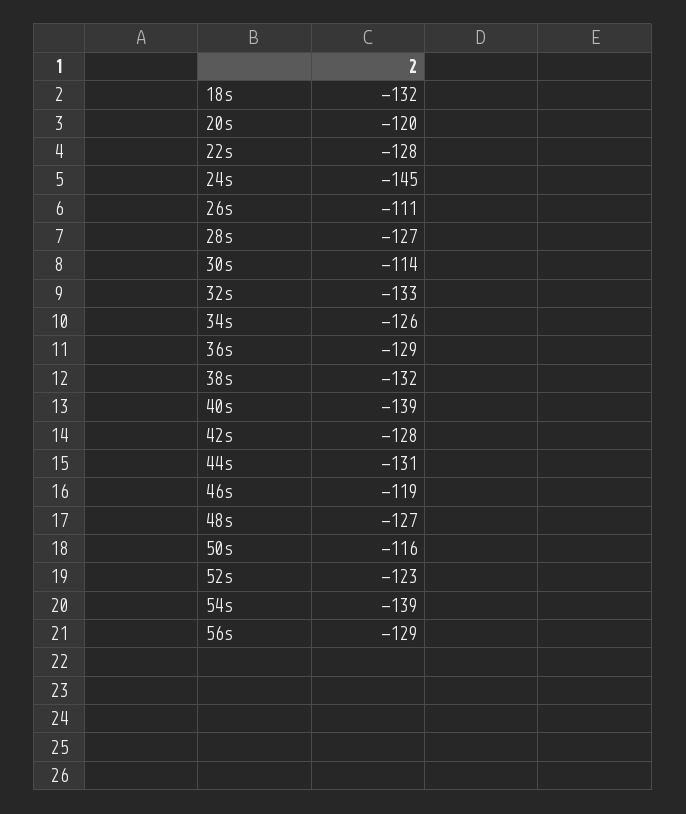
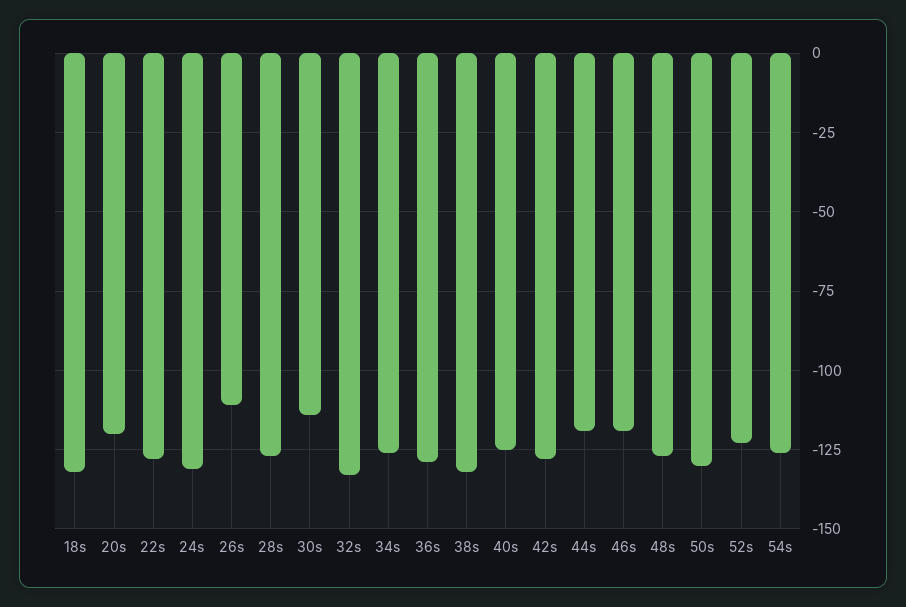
24s: -145 -> -130
40s: -139 -> -125
44s: -131 -> -120
50s: -116 -> -130
54s: -139 -> -125
56s: -129 -> none

